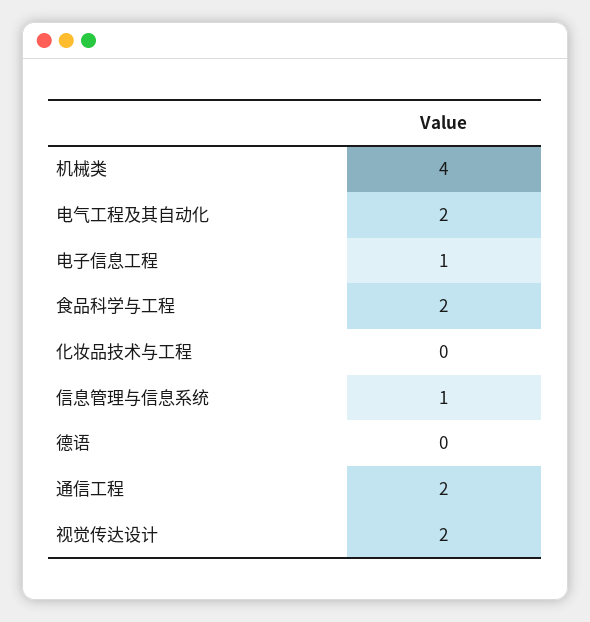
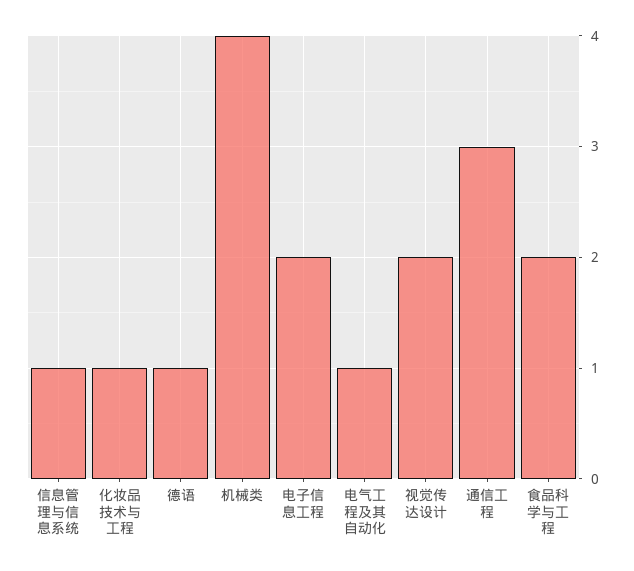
电气工程及其自动化: 2 -> 1
电子信息工程: 1 -> 2
化妆品技术与工程: 0 -> 1
德语: 0 -> 1
通信工程: 2 -> 3

